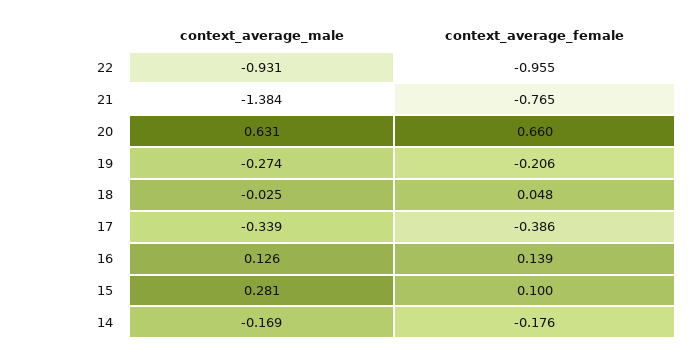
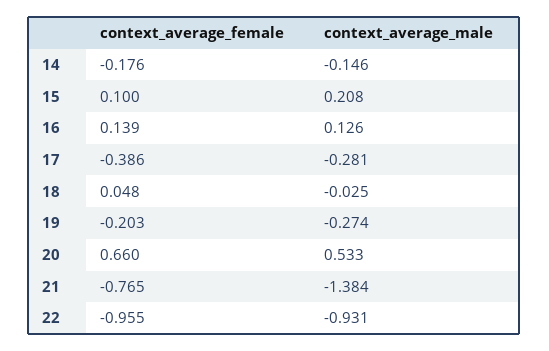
context_average_male, 20: 0.631 -> 0.533
context_average_female, 19: -0.206 -> -0.203
context_average_male, 17: -0.339 -> -0.281
context_average_male, 15: 0.281 -> 0.208
context_average_male, 14: -0.169 -> -0.146

